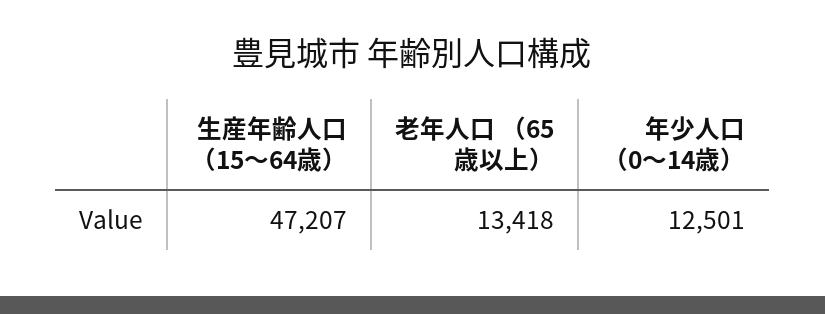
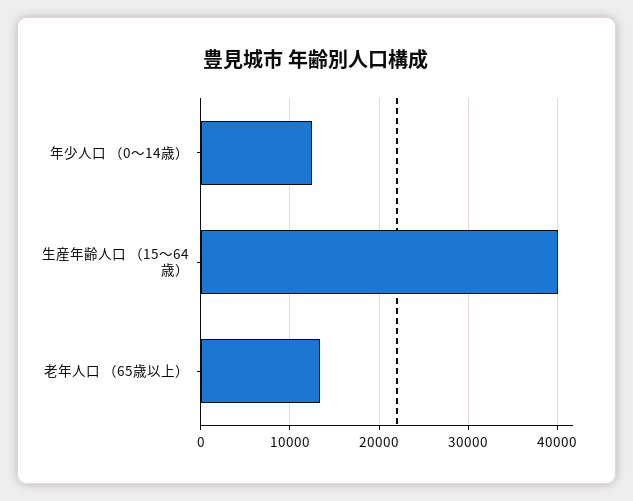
生産年齢人口 （15～64歳）: 47207 -> 40000

